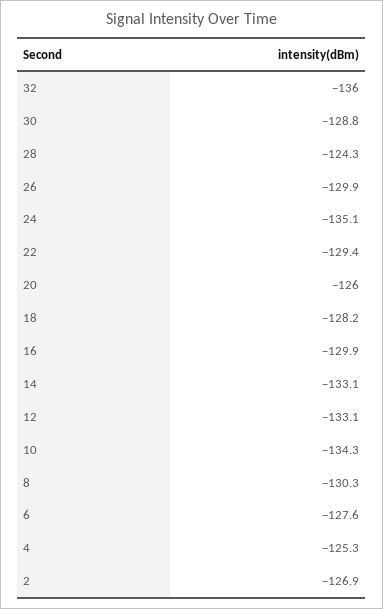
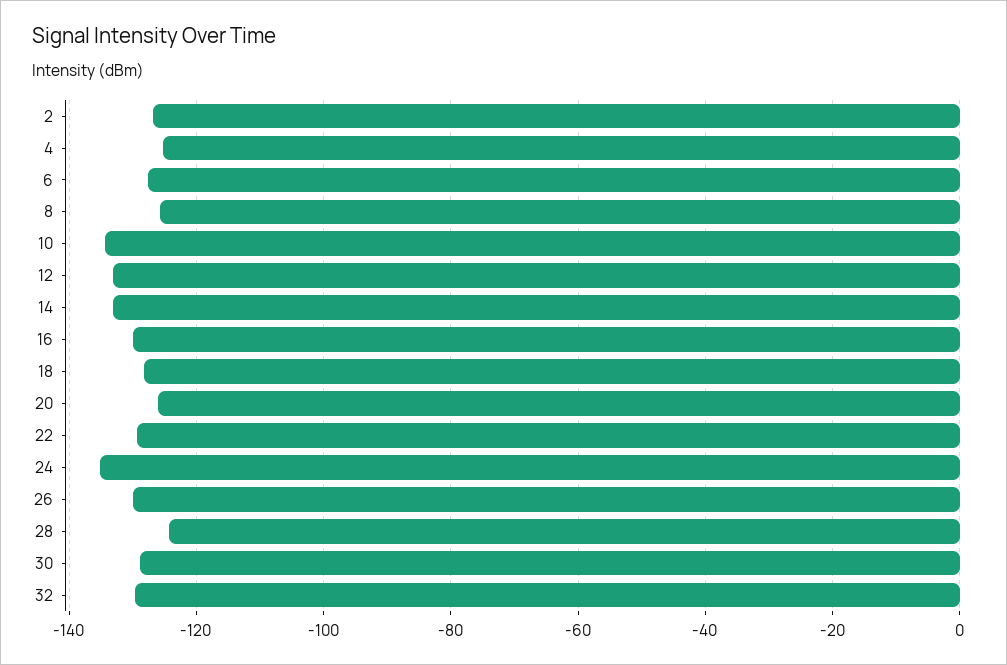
32: -136 -> -130
8: -130.3 -> -126

